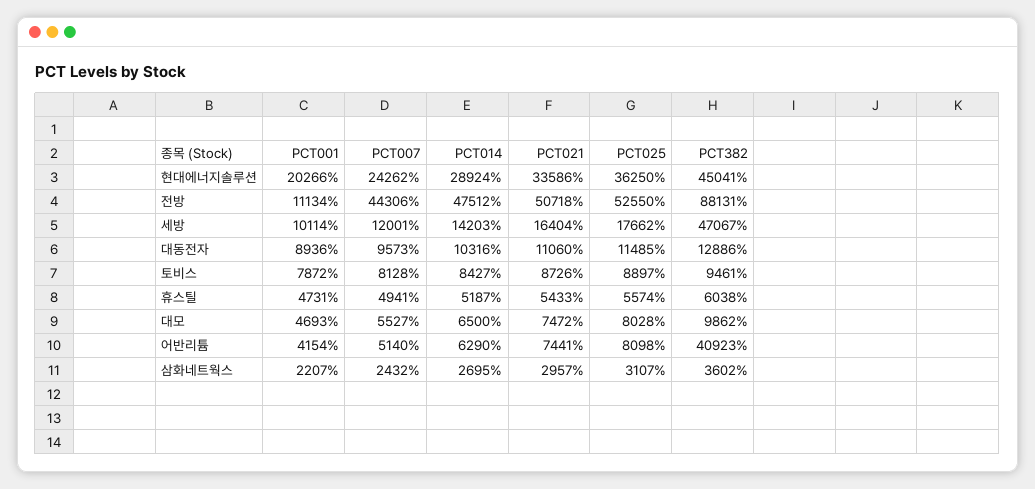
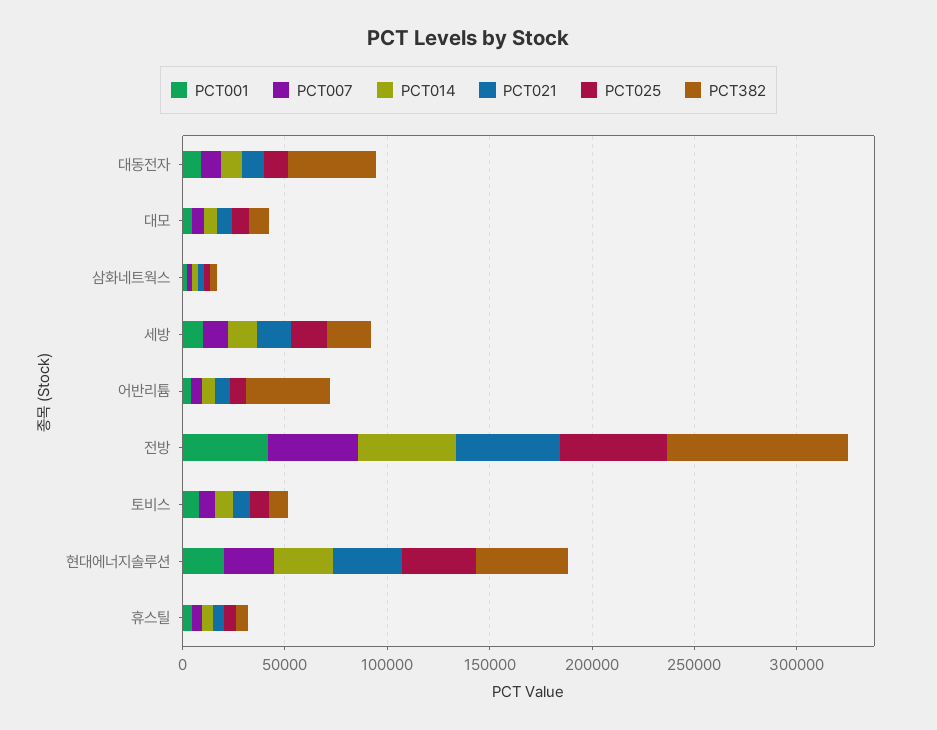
PCT001, 전방: 11134 -> 40000
PCT382, 세방: 47067 -> 20000
PCT382, 대동전자: 12886 -> 40000

